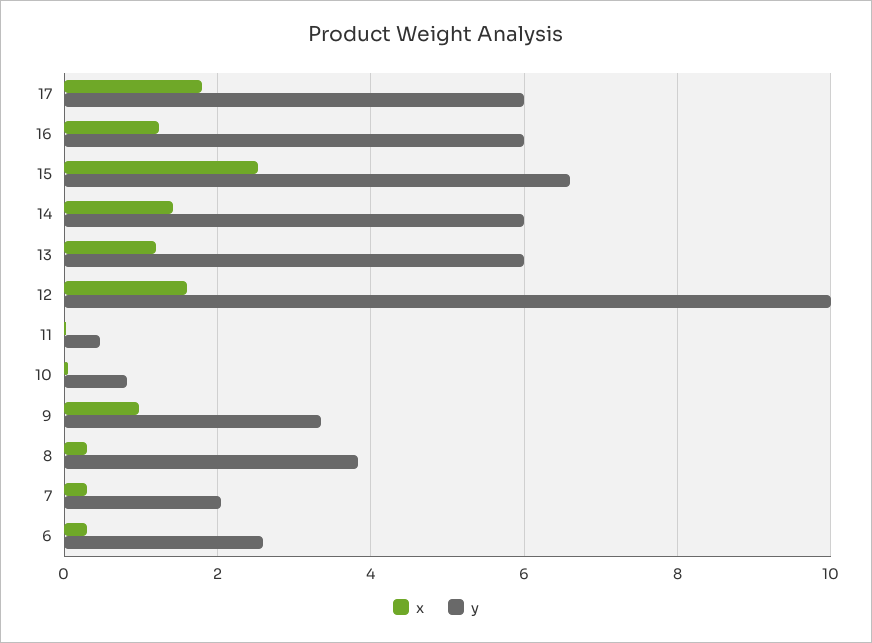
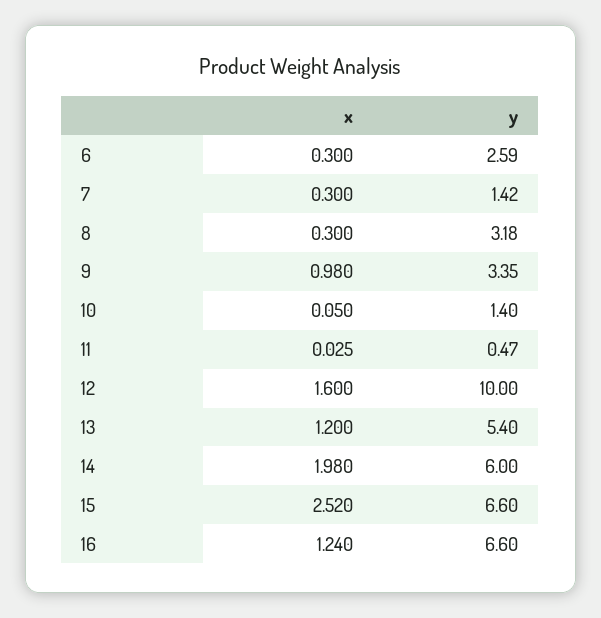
x, 17: 1.8 -> none
y, 17: 6 -> none
y, 16: 6 -> 6.6
x, 14: 1.4 -> 1.98
y, 13: 6 -> 5.4
y, 10: 0.8 -> 1.4
y, 8: 3.8 -> 3.18
y, 7: 2 -> 1.42

